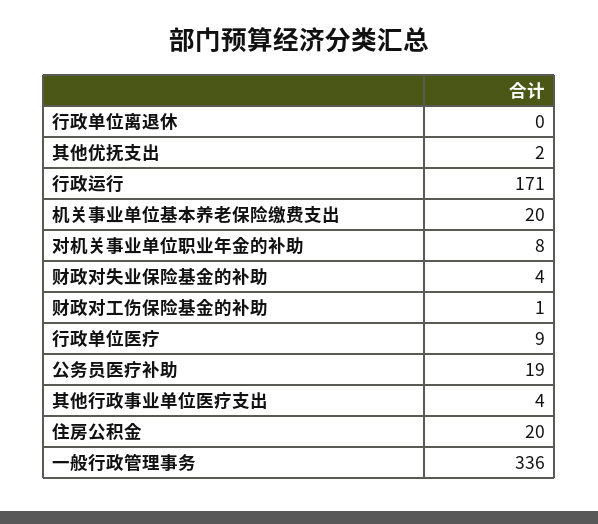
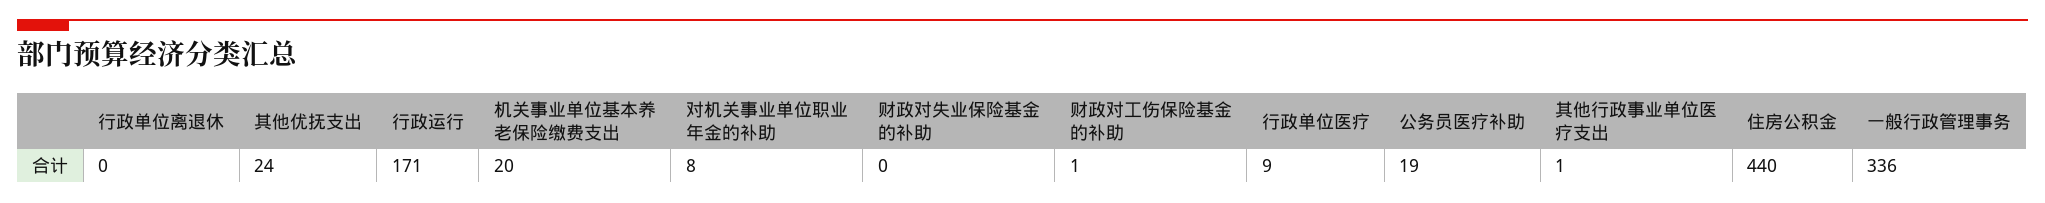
其他优抚支出: 2 -> 24
财政对失业保险基金的补助: 4 -> 0
其他行政事业单位医疗支出: 4 -> 1
住房公积金: 20 -> 440

